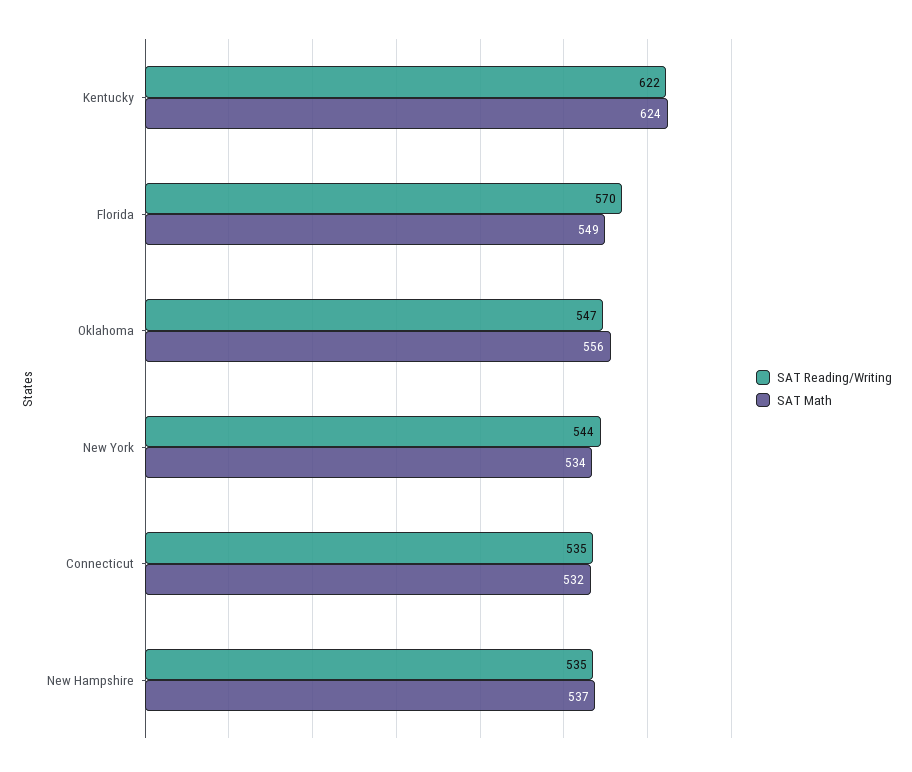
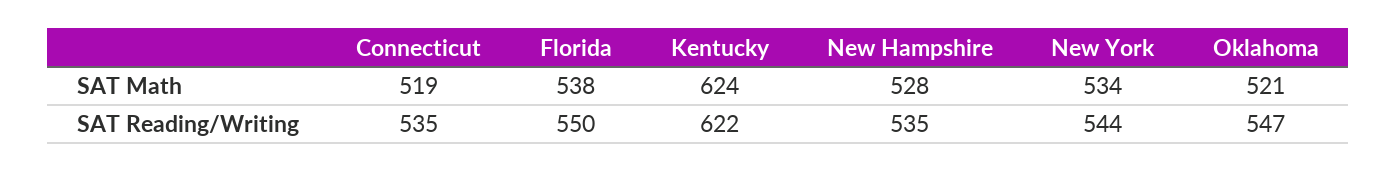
SAT Reading/Writing, Florida: 570 -> 550
SAT Math, Florida: 549 -> 538
SAT Math, Oklahoma: 556 -> 521
SAT Math, Connecticut: 532 -> 519
SAT Math, New Hampshire: 537 -> 528

